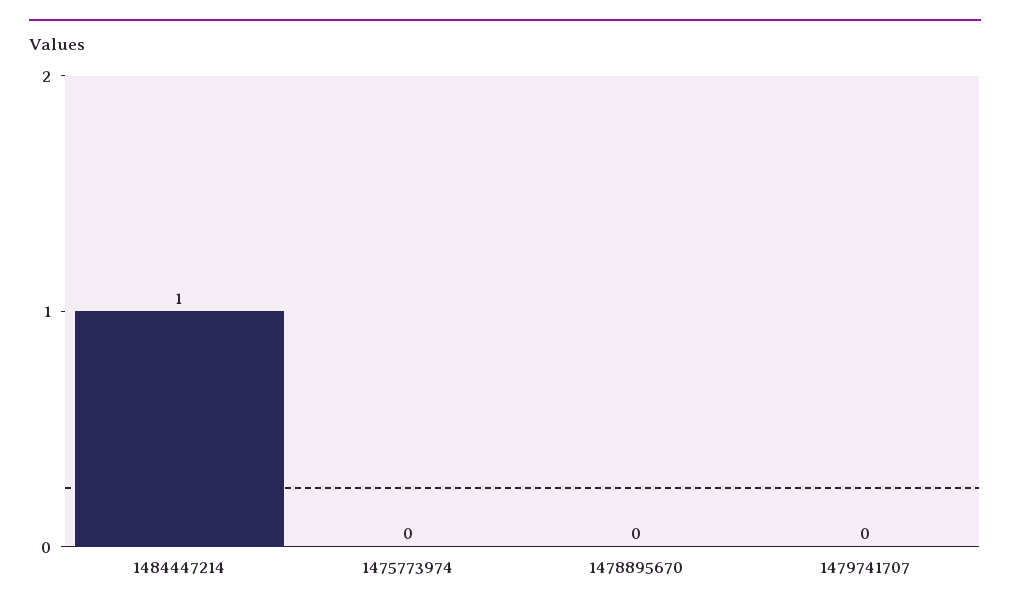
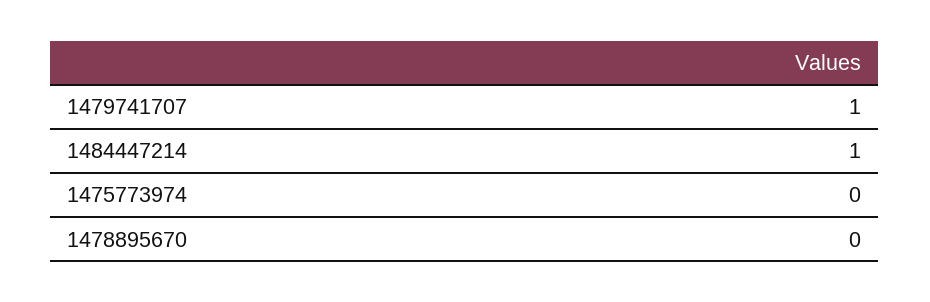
1479741707: 0 -> 1

